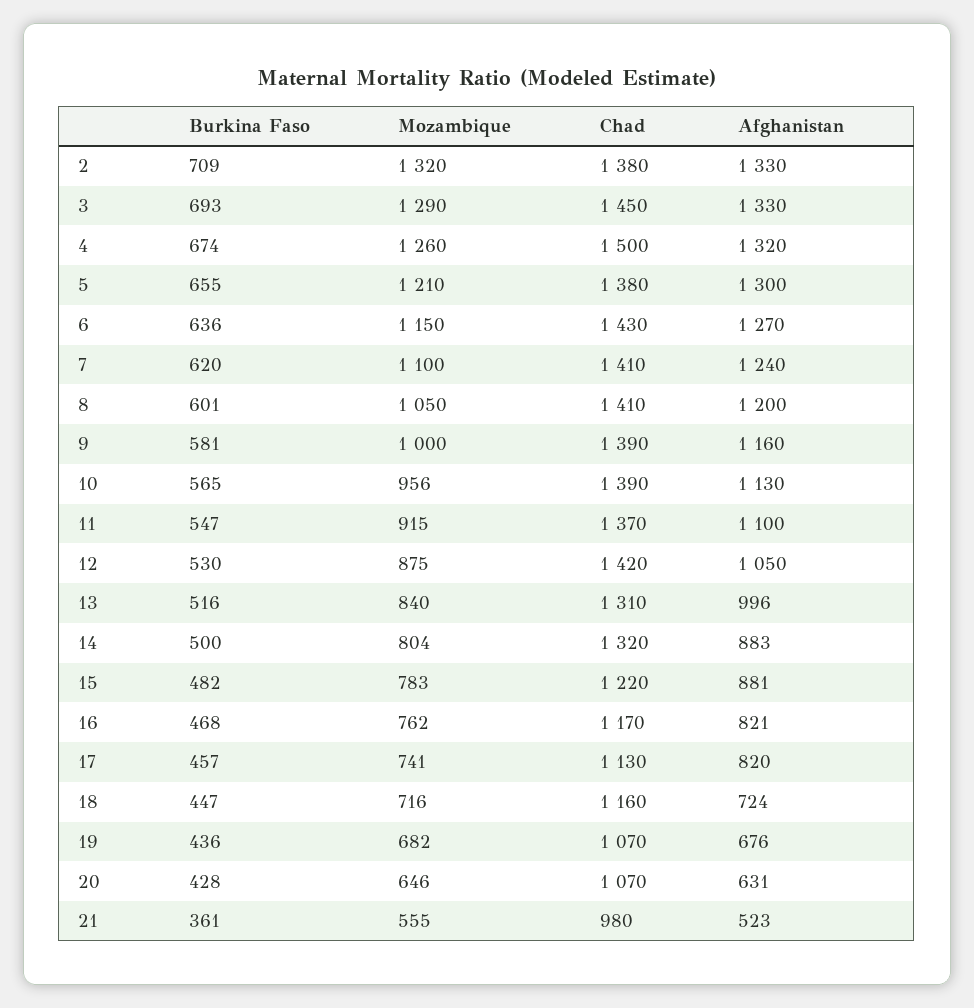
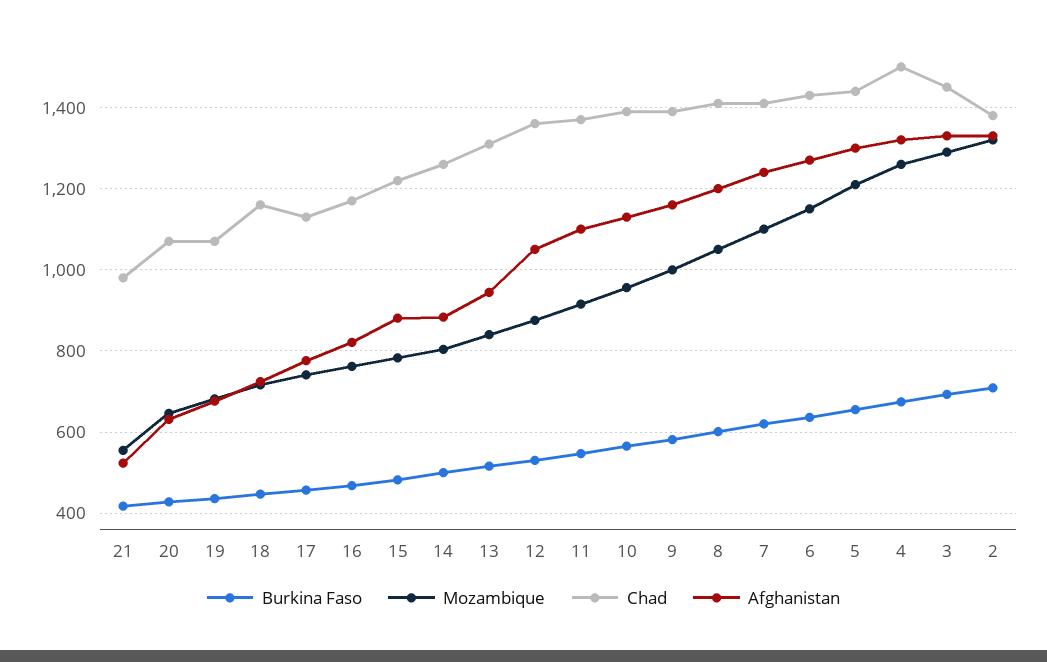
Chad, 5: 1380 -> 1440
Chad, 12: 1420 -> 1360
Afghanistan, 13: 996 -> 940
Chad, 14: 1320 -> 1260
Afghanistan, 17: 820 -> 780
Burkina Faso, 21: 361 -> 420

